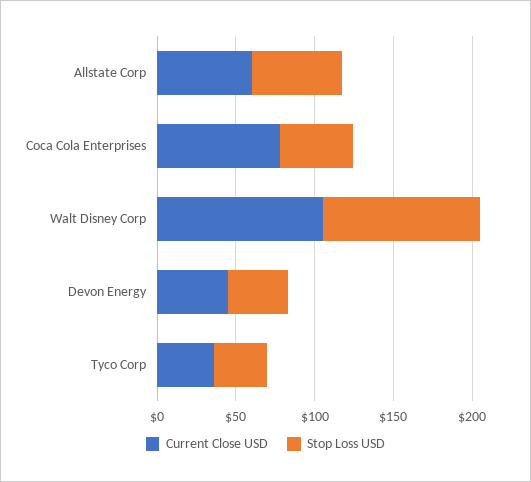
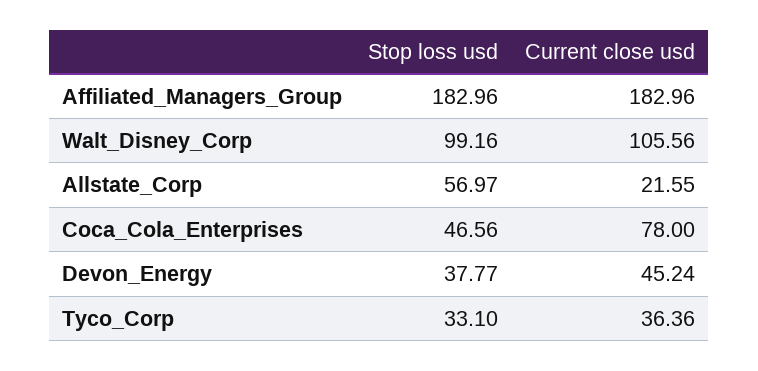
Current Close USD, Allstate Corp: 60 -> 21.55
Stop Loss USD, Affiliated_Managers_Group: none -> 182.96
Current Close USD, Affiliated_Managers_Group: none -> 182.96

